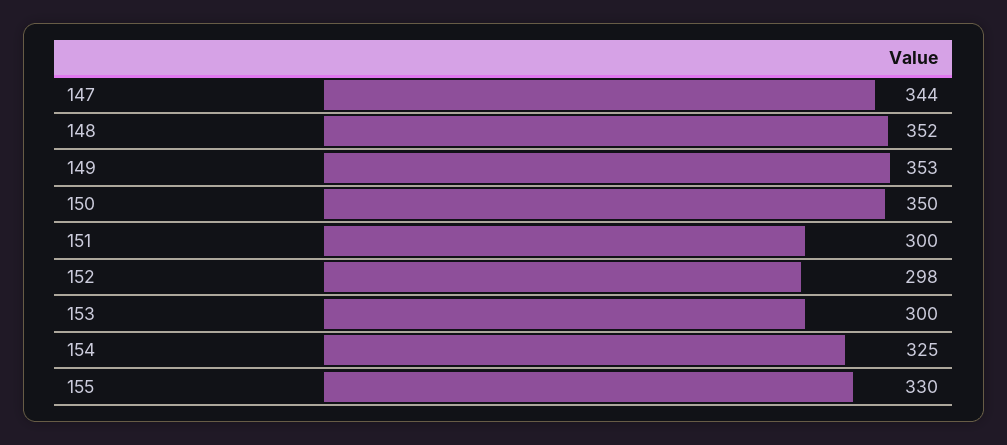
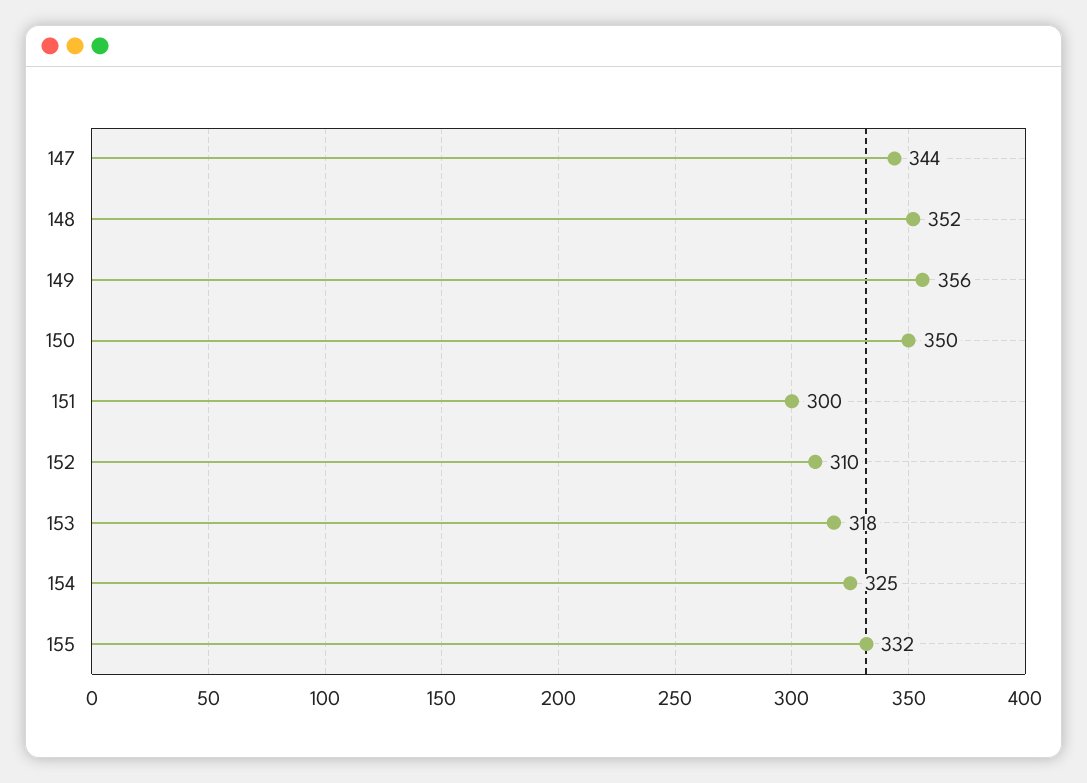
149: 353 -> 356
152: 298 -> 310
153: 300 -> 318
155: 330 -> 332

